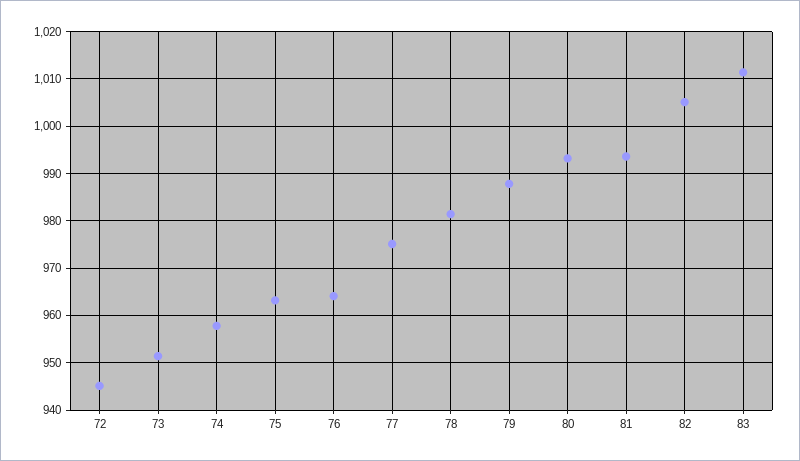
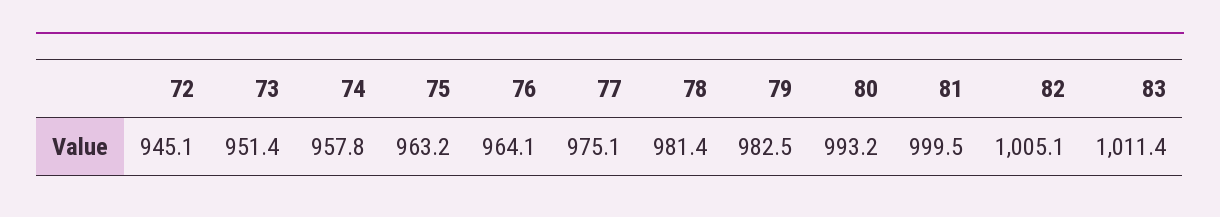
79: 988 -> 982.5
81: 994 -> 999.5

